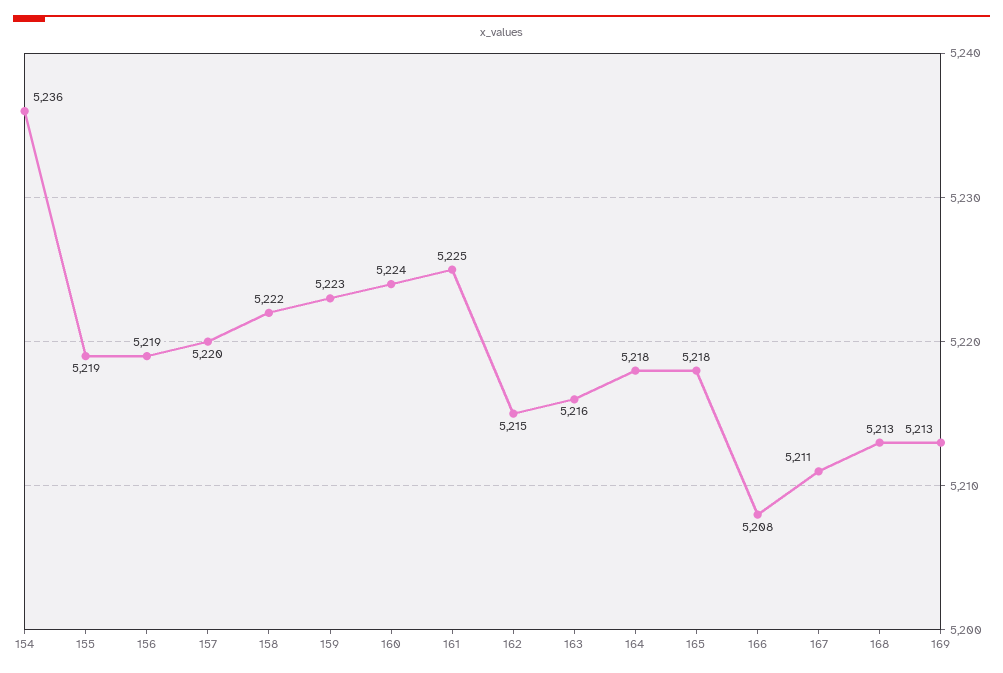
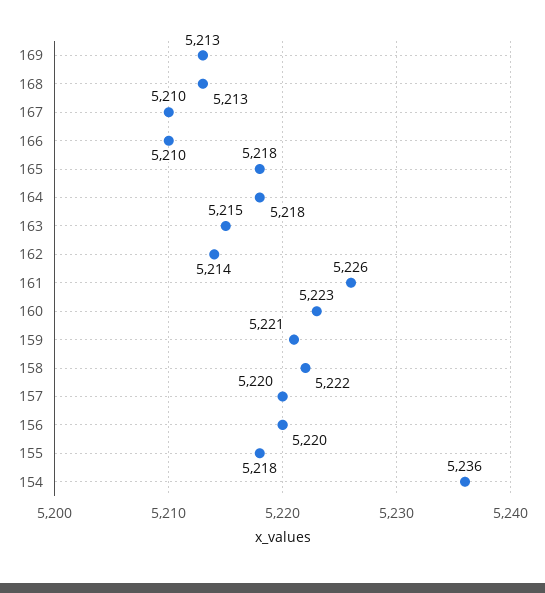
155: 5219 -> 5218
156: 5219 -> 5220
159: 5223 -> 5221
160: 5224 -> 5223
161: 5225 -> 5226
162: 5215 -> 5214
163: 5216 -> 5215
166: 5208 -> 5210
167: 5211 -> 5210

